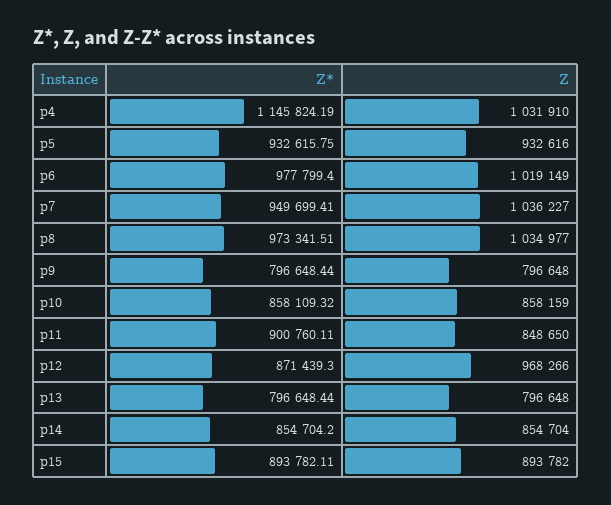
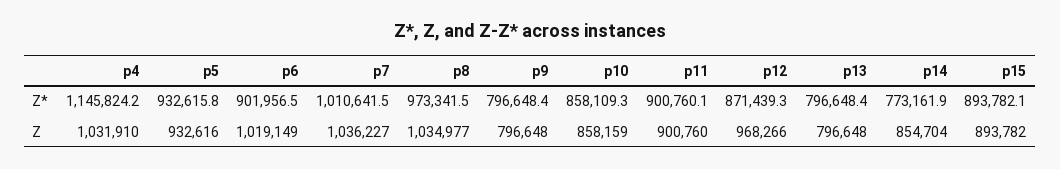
Z*, p6: 977799.4 -> 901956.5
Z*, p7: 949699.41 -> 1010641.5
Z, p11: 848650 -> 900760
Z*, p14: 854704.2 -> 773161.9

